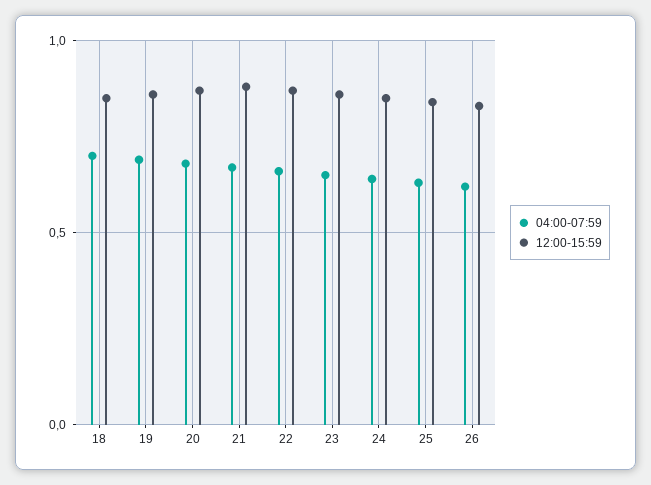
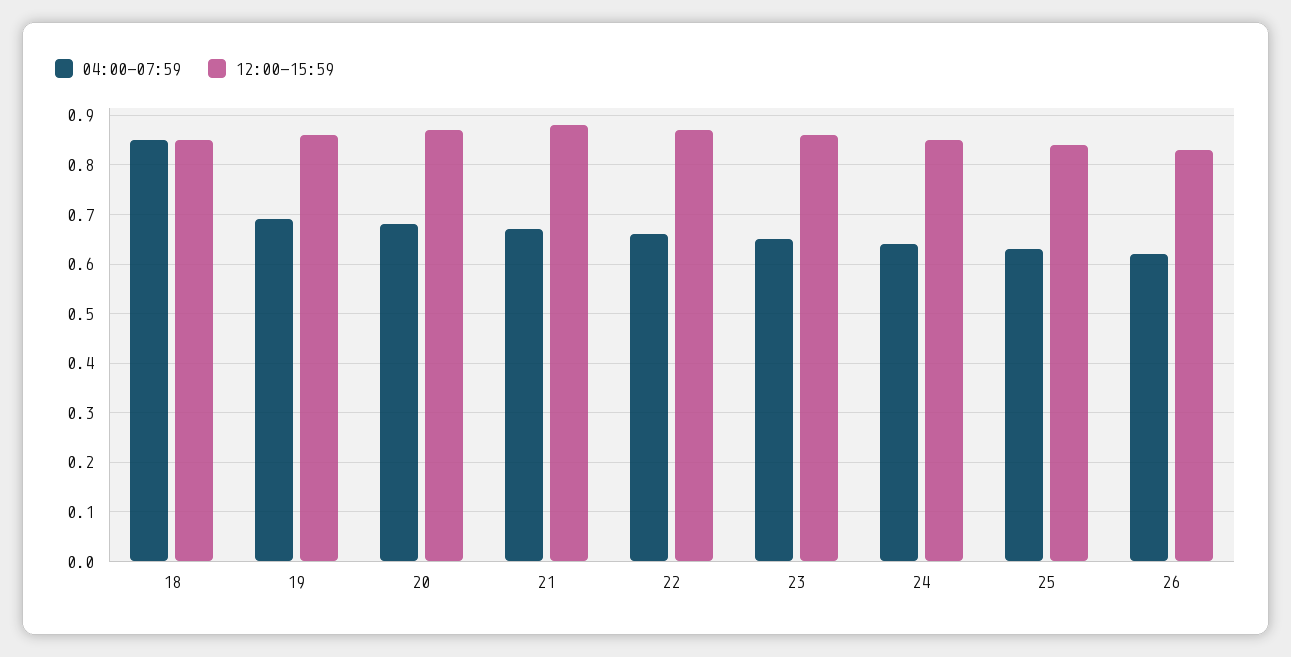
04:00-07:59, 18: 0.7 -> 0.85

